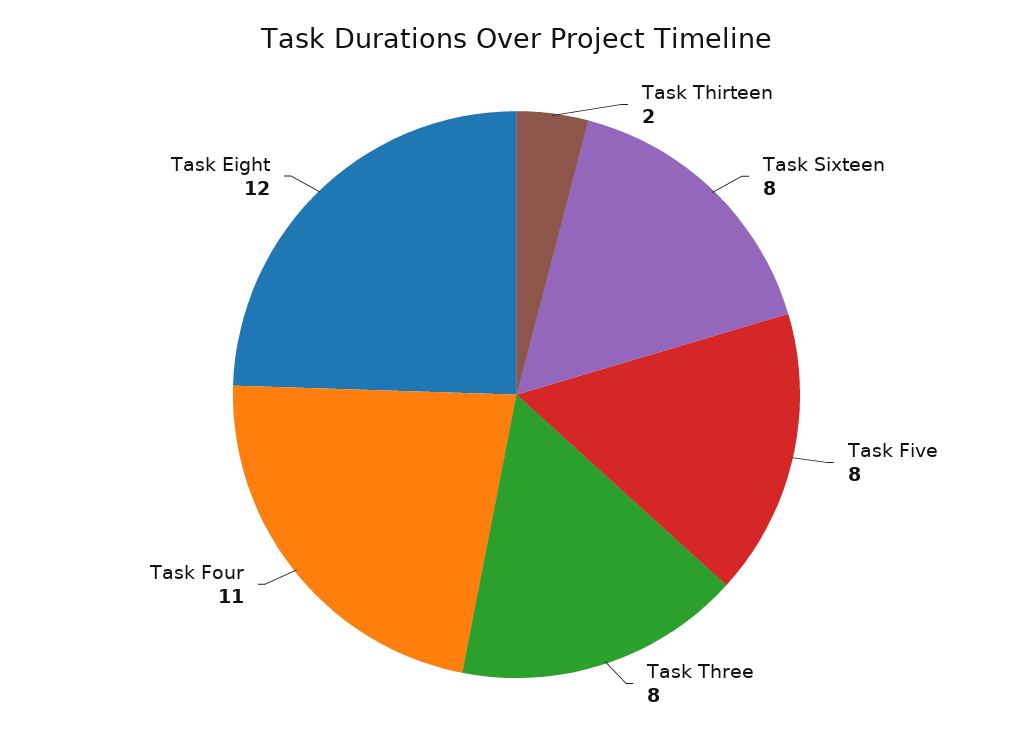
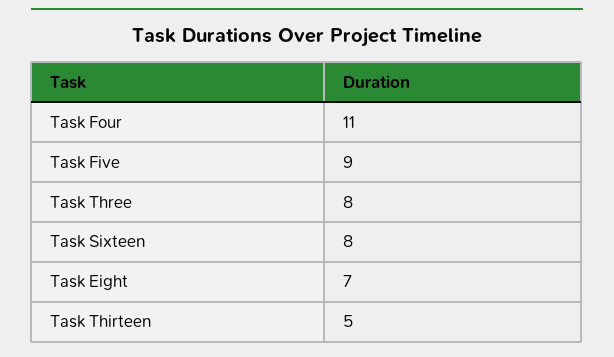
Task Thirteen: 2 -> 5
Task Five: 8 -> 9
Task Eight: 12 -> 7

